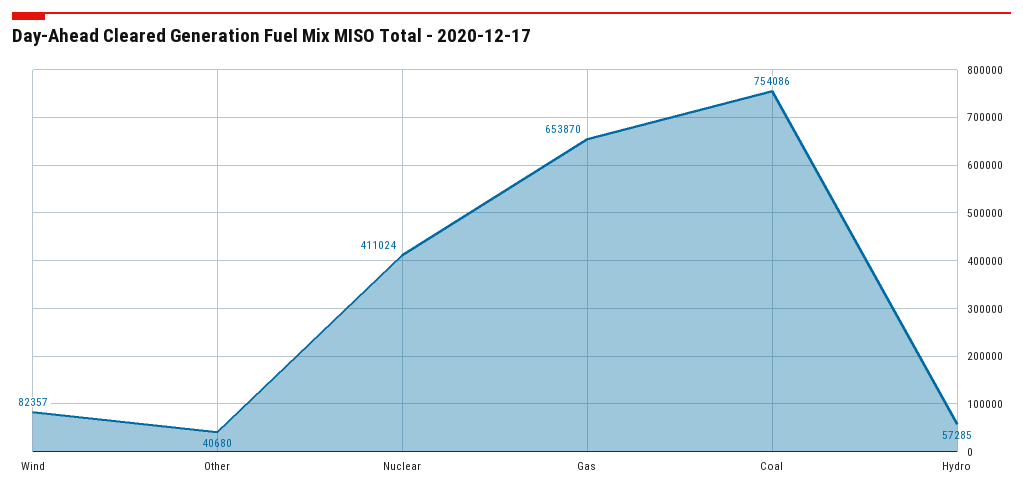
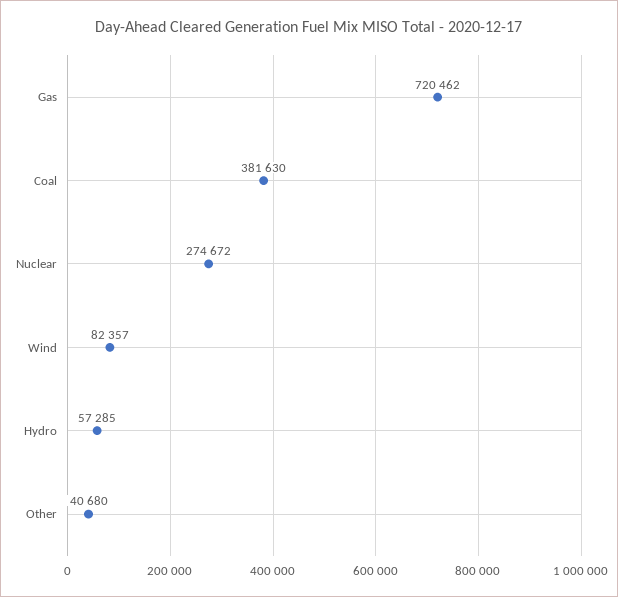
Nuclear: 411024 -> 274672
Gas: 653870 -> 720462
Coal: 754086 -> 381630

